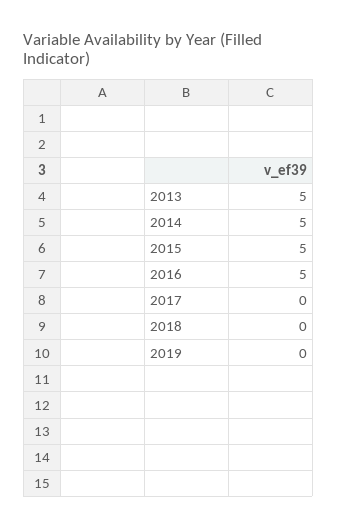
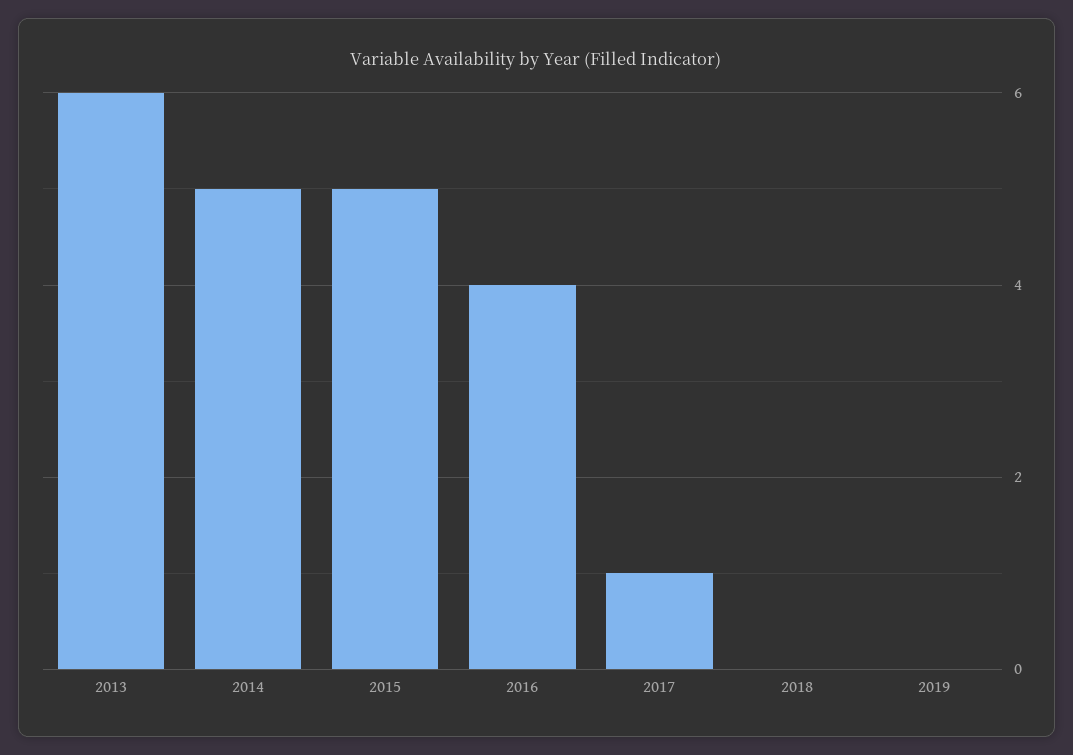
2013: 5 -> 6
2016: 5 -> 4
2017: 0 -> 1

